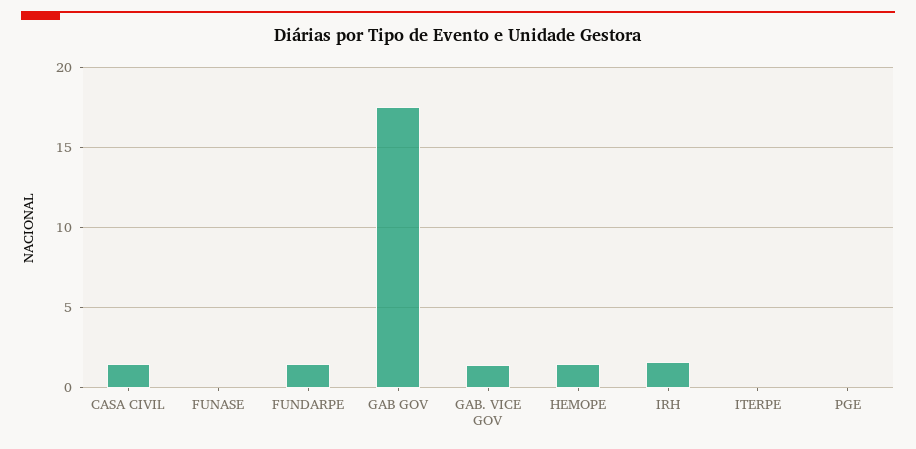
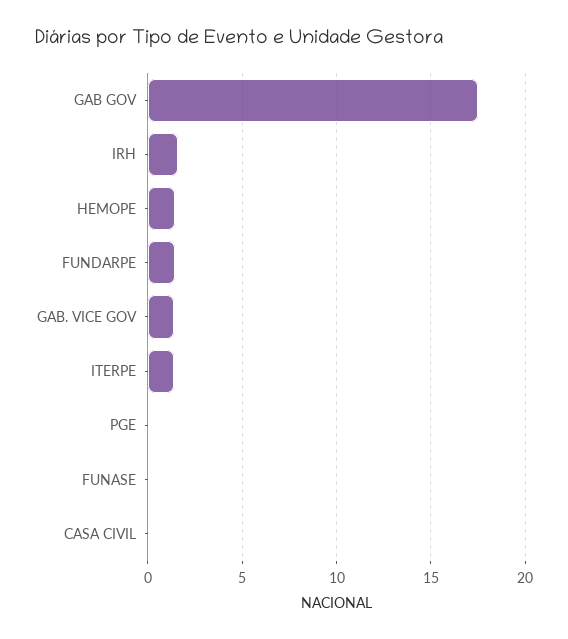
CASA CIVIL: 1.5 -> 0
ITERPE: 0 -> 1.5

